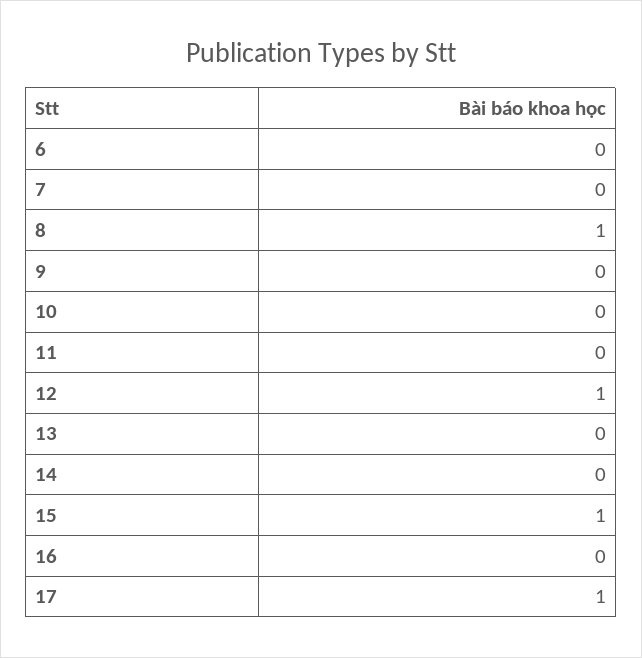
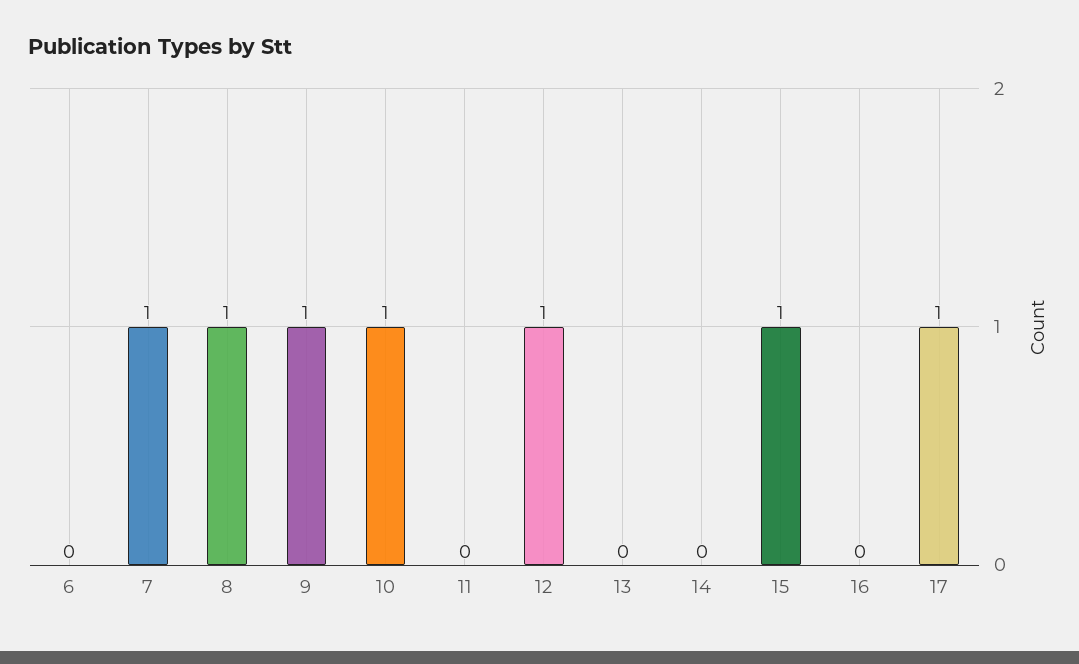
7: 0 -> 1
9: 0 -> 1
10: 0 -> 1

